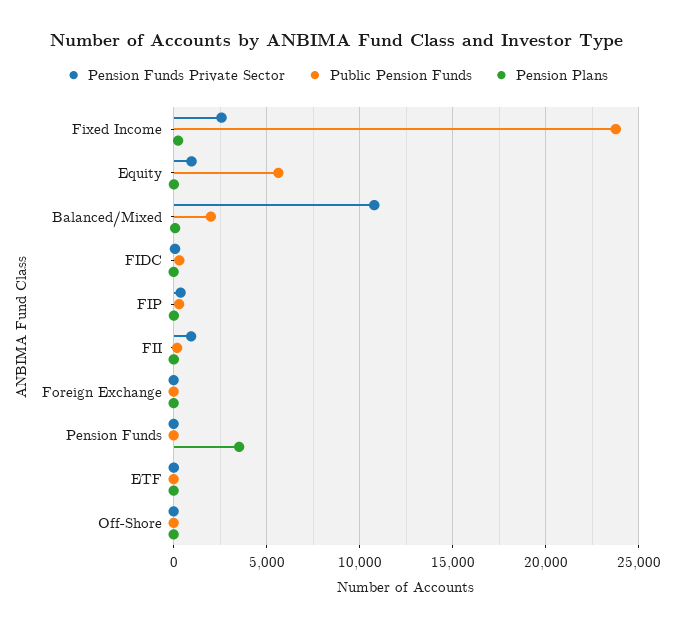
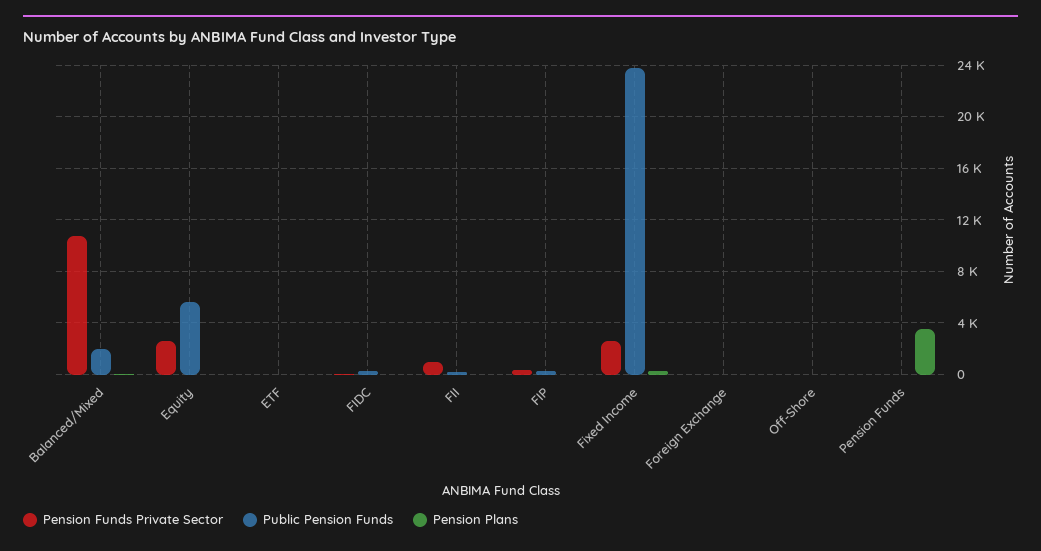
Pension Funds Private Sector, Equity: 1000 -> 2500

